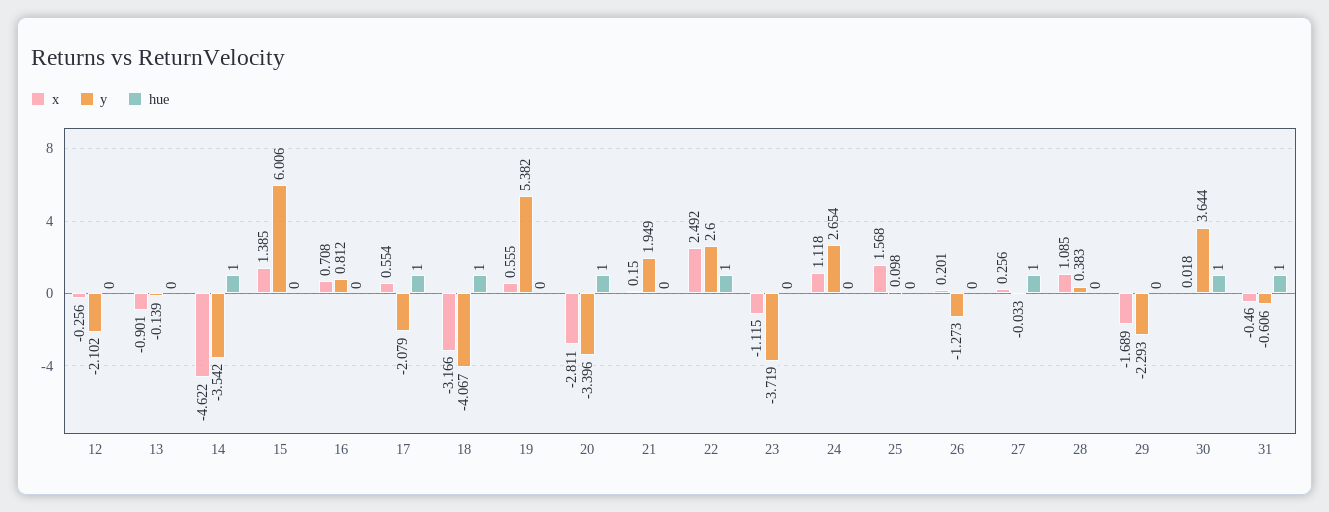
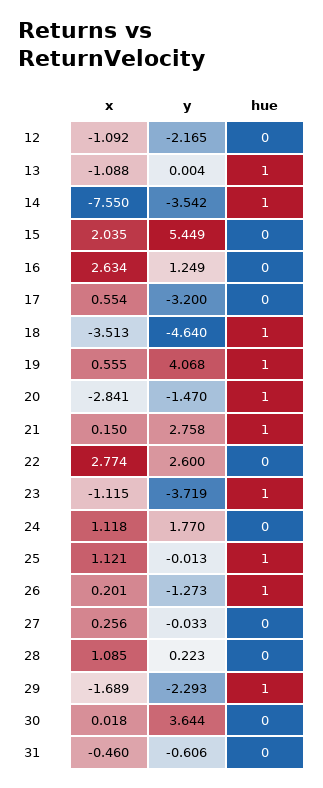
x, 12: -0.256 -> -1.092
y, 12: -2.102 -> -2.165
x, 13: -0.901 -> -1.088
y, 13: -0.139 -> 0.004
hue, 13: 0 -> 1
x, 14: -4.622 -> -7.55
x, 15: 1.385 -> 2.035
y, 15: 6.006 -> 5.449
x, 16: 0.708 -> 2.634
y, 16: 0.812 -> 1.249
y, 17: -2.079 -> -3.2
hue, 17: 1 -> 0
x, 18: -3.166 -> -3.513
y, 18: -4.067 -> -4.64
y, 19: 5.382 -> 4.068
hue, 19: 0 -> 1
x, 20: -2.811 -> -2.841
y, 20: -3.396 -> -1.47
y, 21: 1.949 -> 2.758
hue, 21: 0 -> 1
x, 22: 2.492 -> 2.774
hue, 22: 1 -> 0
hue, 23: 0 -> 1
y, 24: 2.654 -> 1.77
x, 25: 1.568 -> 1.121
y, 25: 0.098 -> -0.013
hue, 25: 0 -> 1
hue, 26: 0 -> 1
hue, 27: 1 -> 0
y, 28: 0.383 -> 0.223
hue, 29: 0 -> 1
hue, 30: 1 -> 0
hue, 31: 1 -> 0

